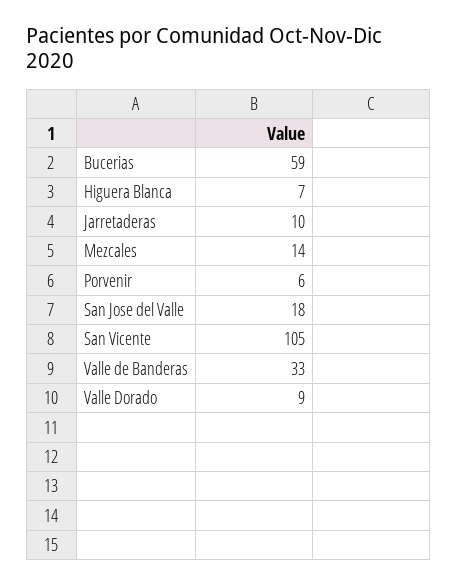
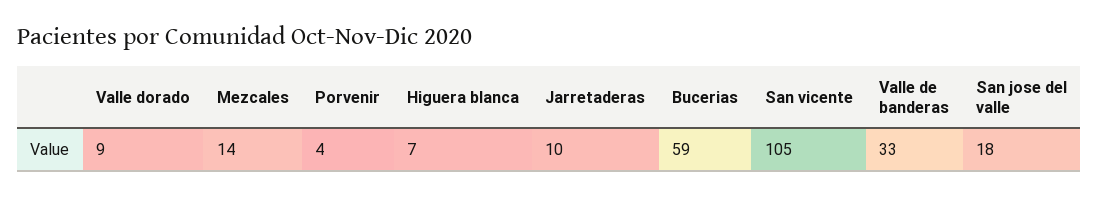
Porvenir: 6 -> 4

